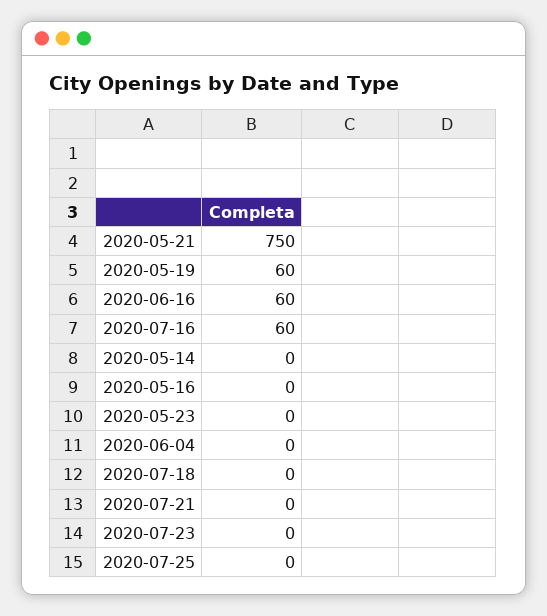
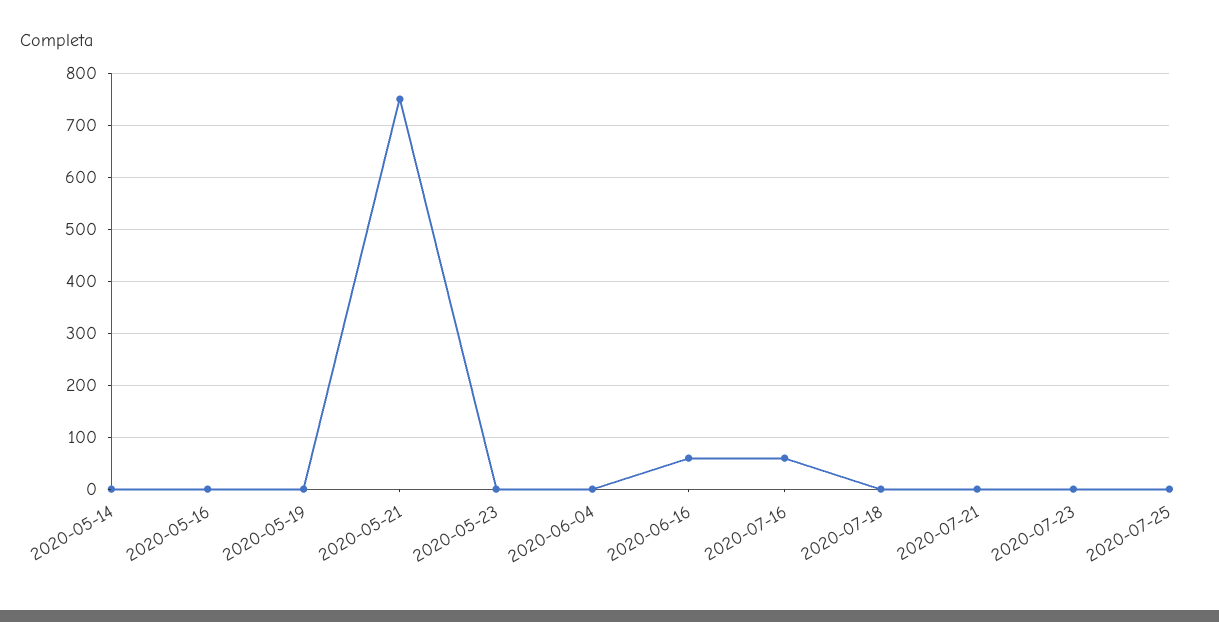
2020-05-19: 60 -> 0

